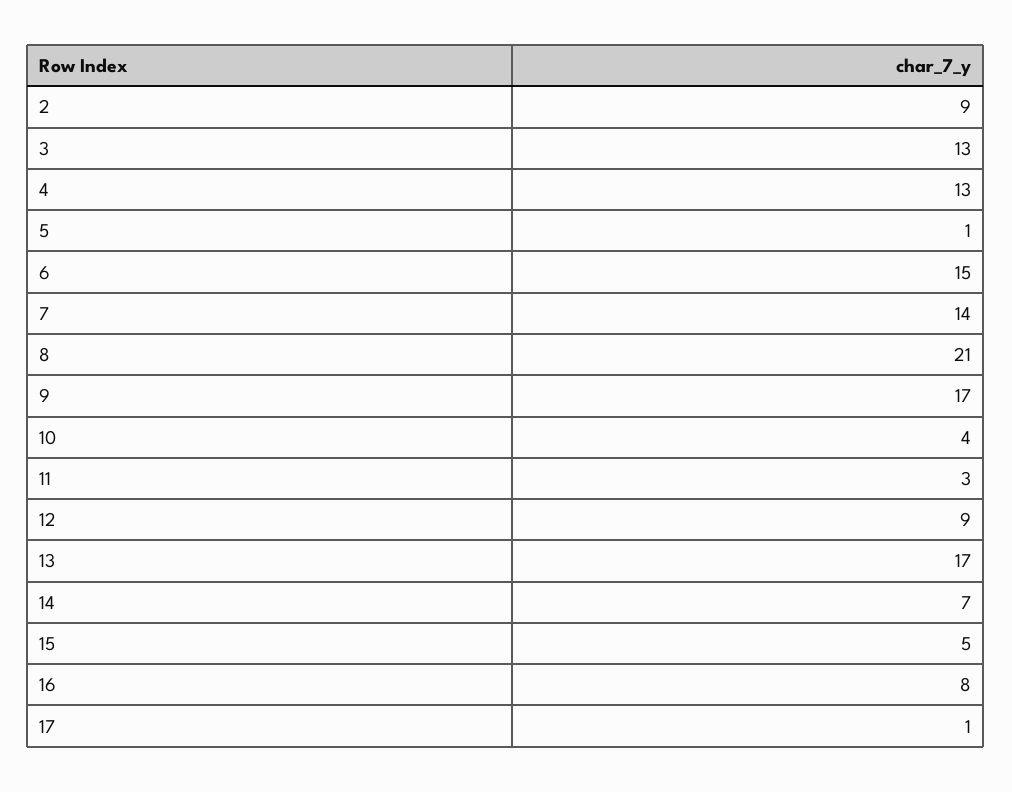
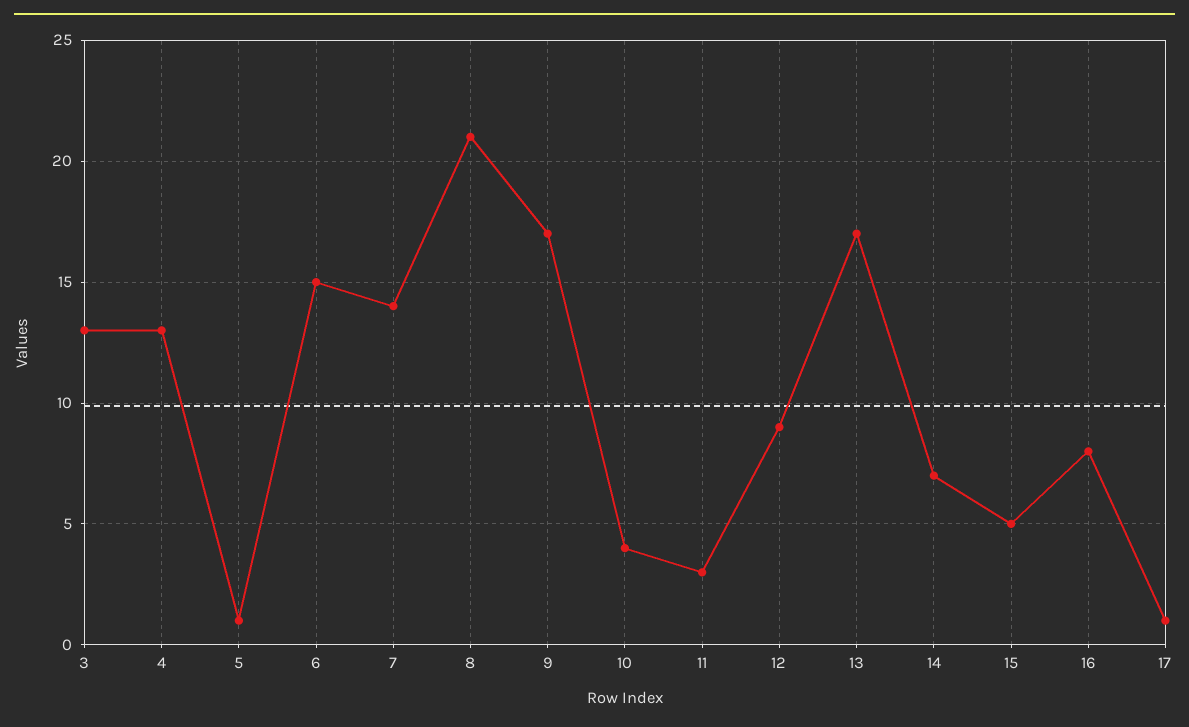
2: 9 -> none

